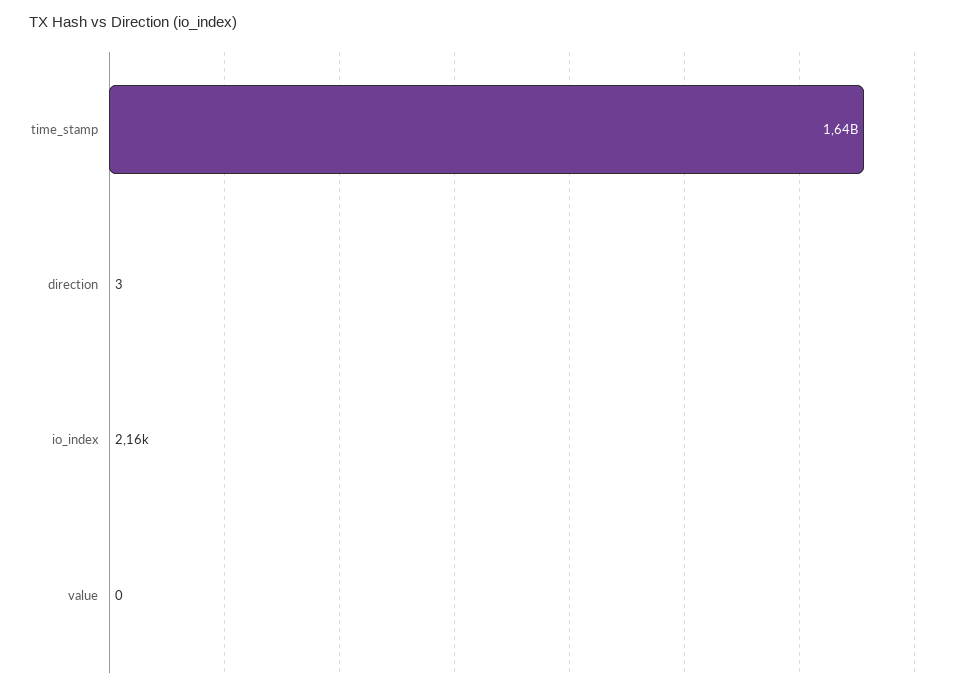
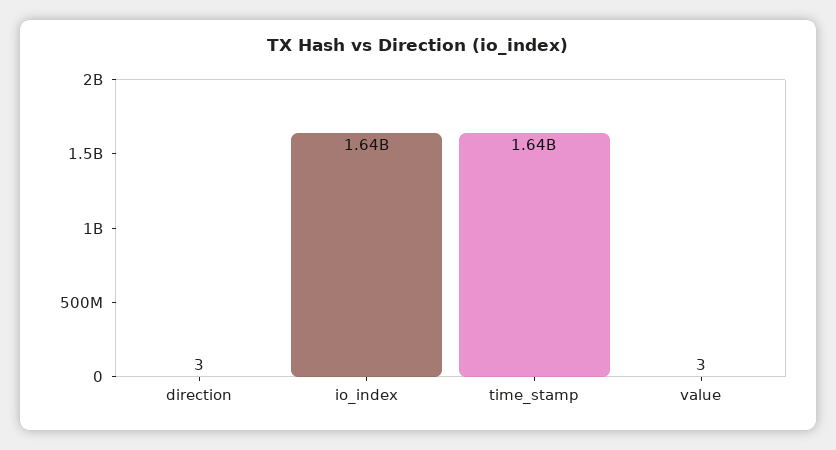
io_index: 2160 -> 1640000000
value: 0 -> 3

